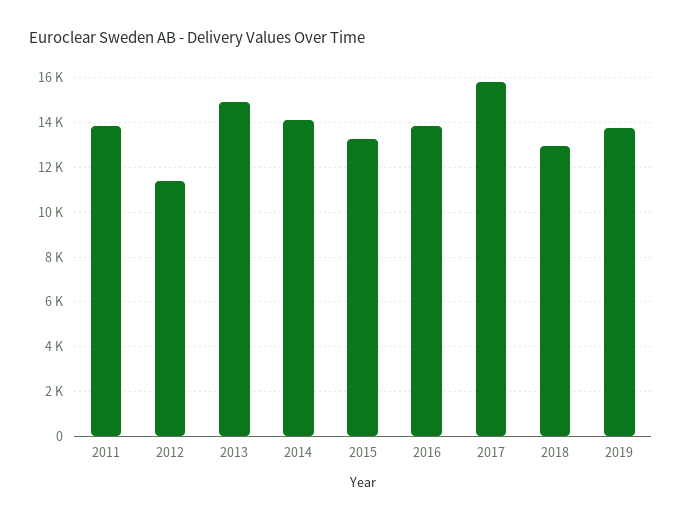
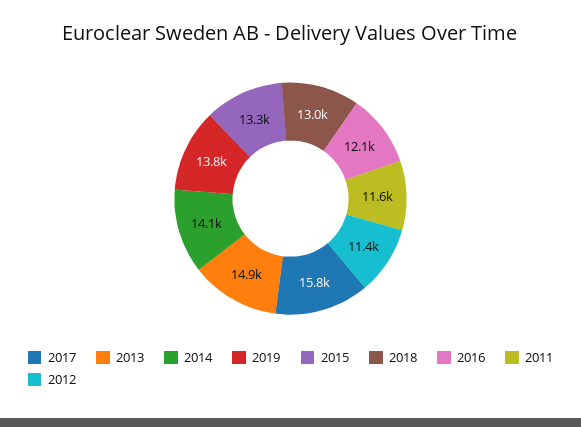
2011: 14000 -> 11600
2016: 14000 -> 12100

